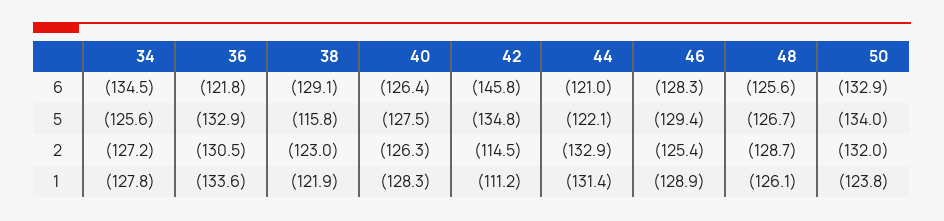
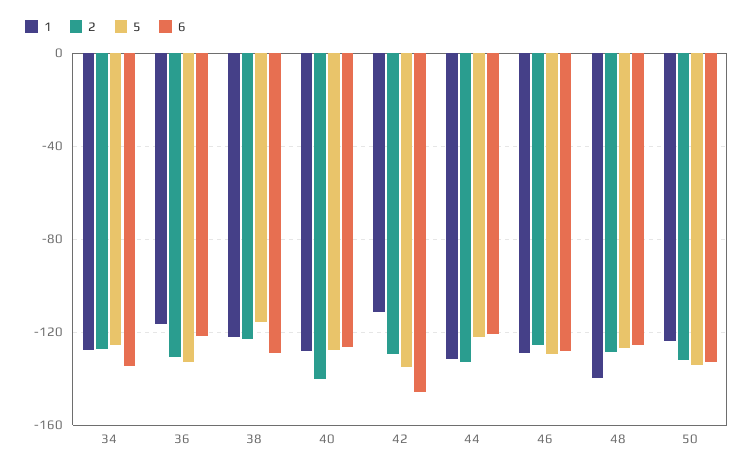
2, 40: -126.3 -> -140
2, 42: -114.5 -> -130
1, 36: -133.6 -> -115
1, 48: -126.1 -> -140

